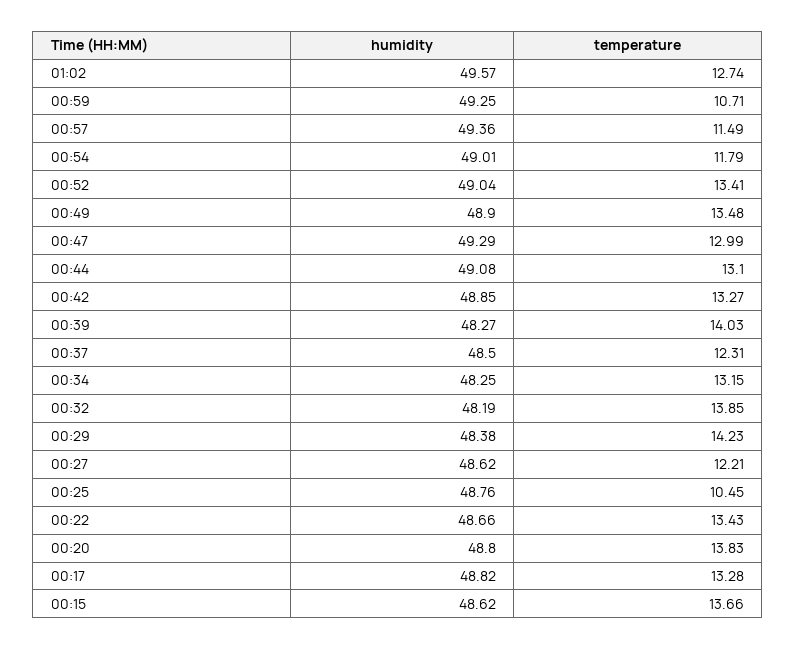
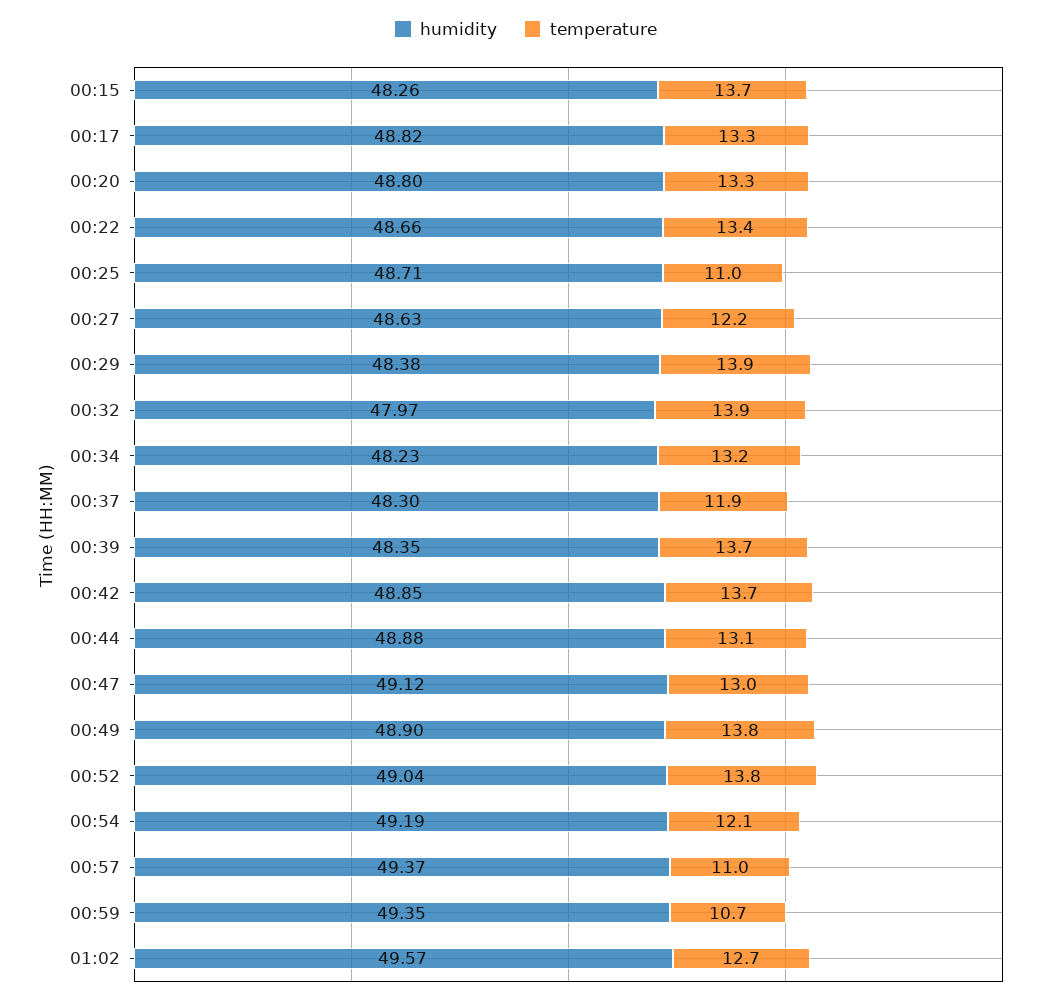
humidity, 00:59: 49.25 -> 49.35
humidity, 00:57: 49.36 -> 49.37
temperature, 00:57: 11.49 -> 11
humidity, 00:54: 49.01 -> 49.19
temperature, 00:54: 11.79 -> 12.1
temperature, 00:52: 13.41 -> 13.8
temperature, 00:49: 13.48 -> 13.8
humidity, 00:47: 49.29 -> 49.12
humidity, 00:44: 49.08 -> 48.88
temperature, 00:42: 13.27 -> 13.7
humidity, 00:39: 48.27 -> 48.35
temperature, 00:39: 14.03 -> 13.7
humidity, 00:37: 48.5 -> 48.3
temperature, 00:37: 12.31 -> 11.9
humidity, 00:34: 48.25 -> 48.23
humidity, 00:32: 48.19 -> 47.97
temperature, 00:29: 14.23 -> 13.9
humidity, 00:27: 48.62 -> 48.63
humidity, 00:25: 48.76 -> 48.71
temperature, 00:25: 10.45 -> 11
temperature, 00:20: 13.83 -> 13.3
humidity, 00:15: 48.62 -> 48.26

